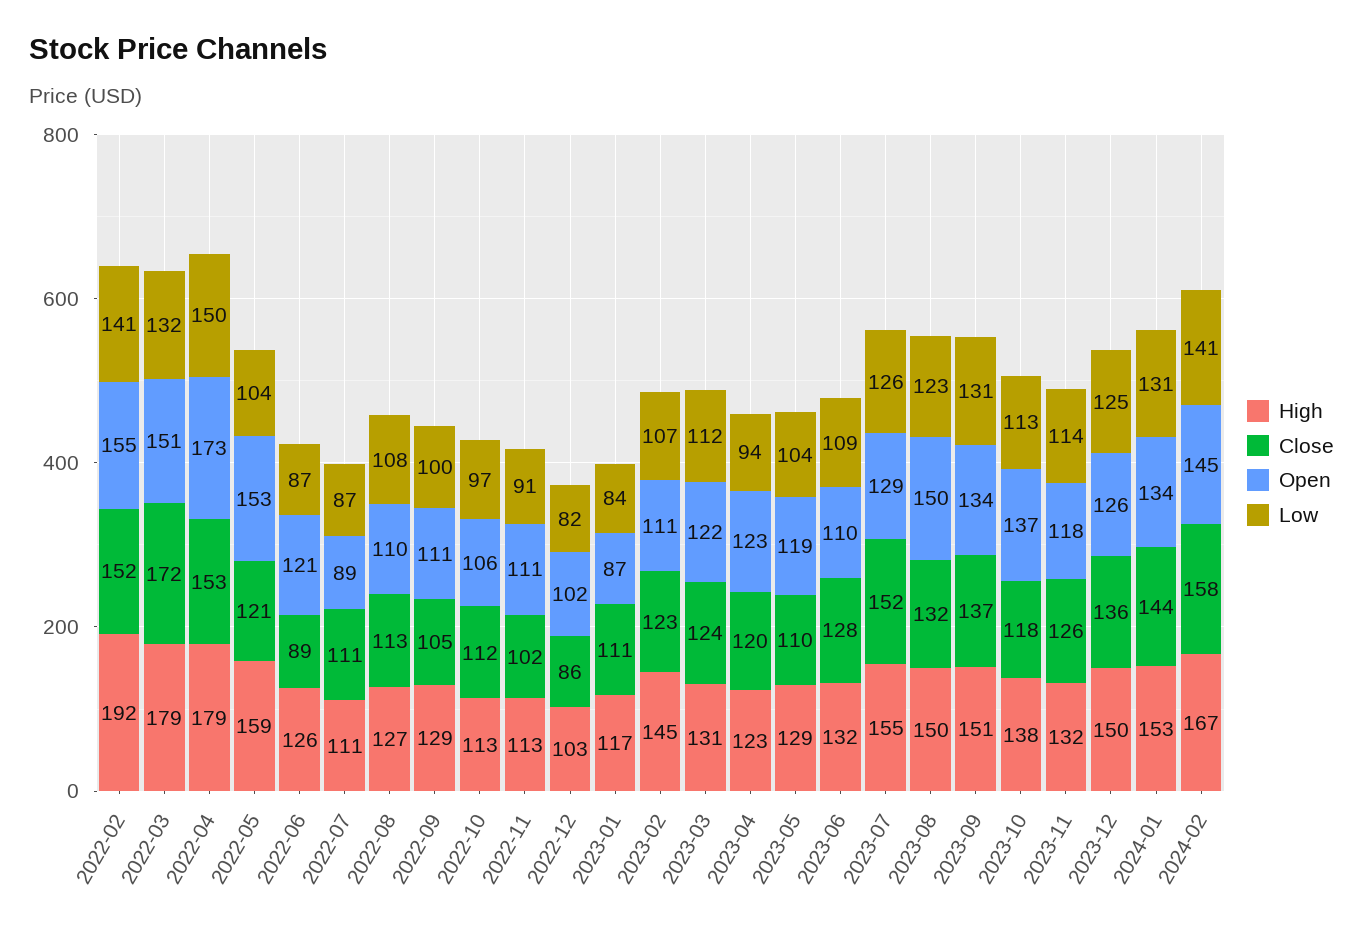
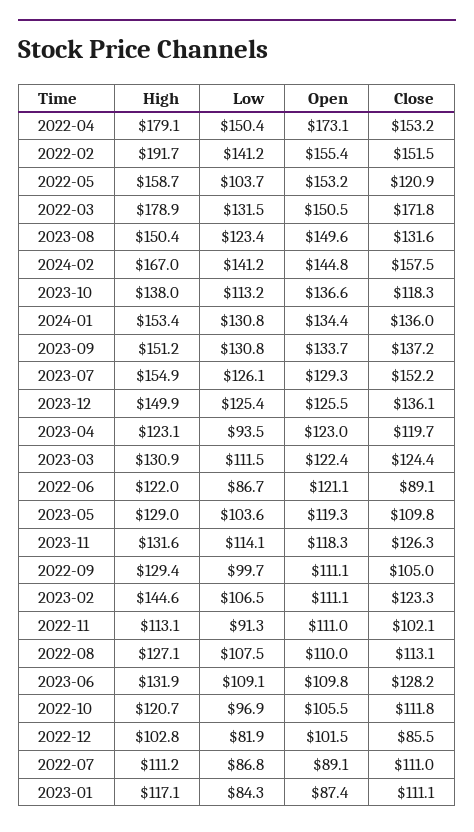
High, 2022-06: 126 -> 122
High, 2022-10: 113 -> 120.7
Close, 2024-01: 144 -> 136

